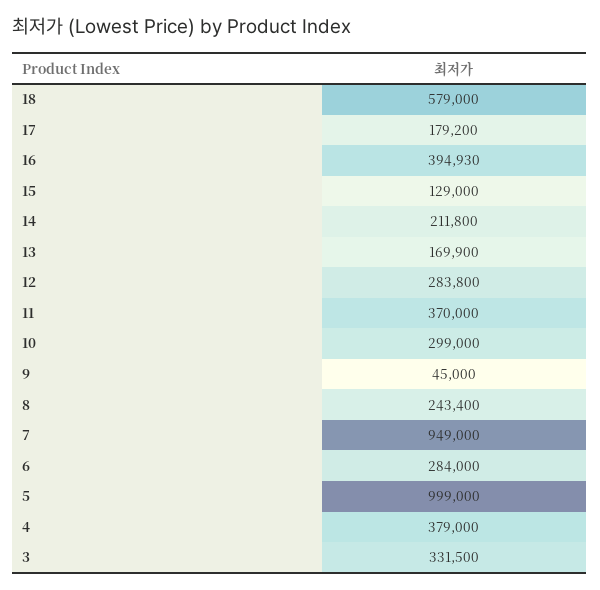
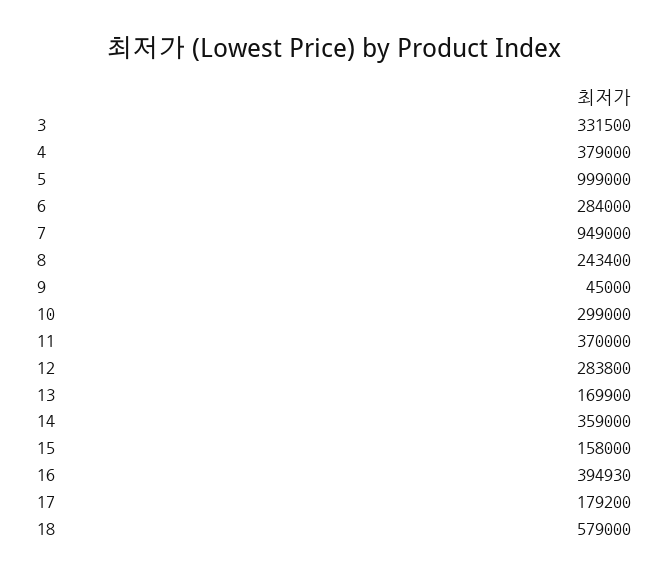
15: 129000 -> 158000
14: 211800 -> 359000

